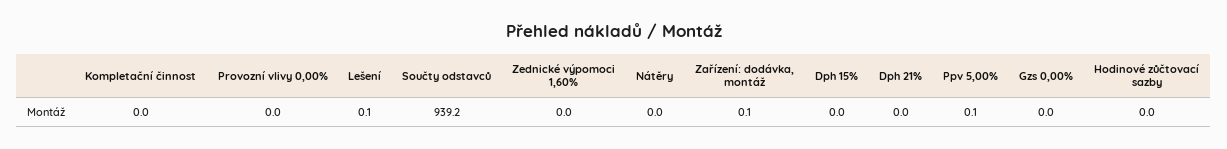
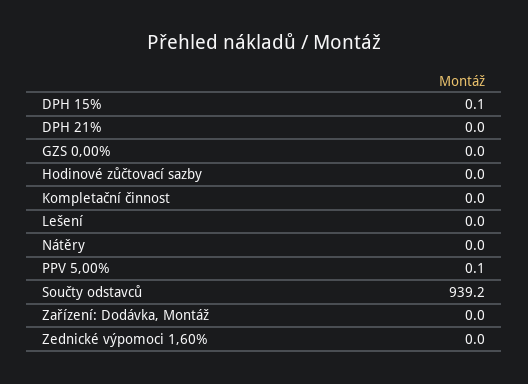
Provozní vlivy 0,00%: 0 -> none
Lešení: 0.1 -> 0
Zařízení: dodávka, montáž: 0.1 -> 0
Dph 15%: 0 -> 0.1

